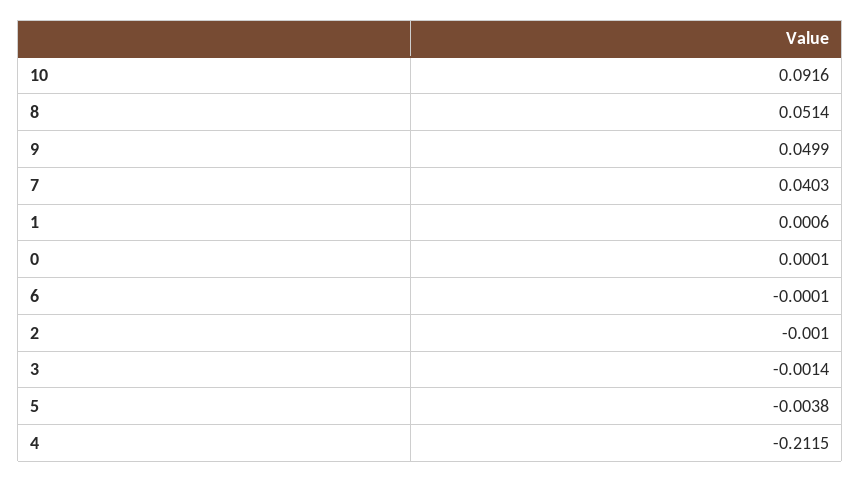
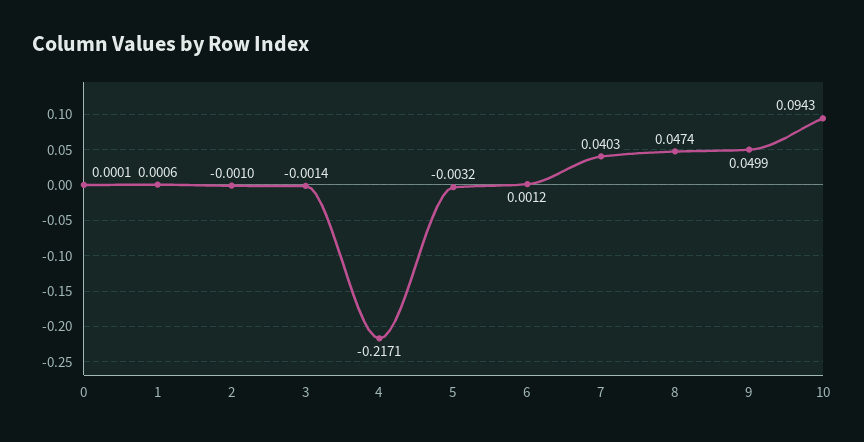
10: 0.0916 -> 0.0943
8: 0.0514 -> 0.0474
6: -0.0001 -> 0.0012
5: -0.0038 -> -0.0032
4: -0.2115 -> -0.2171

